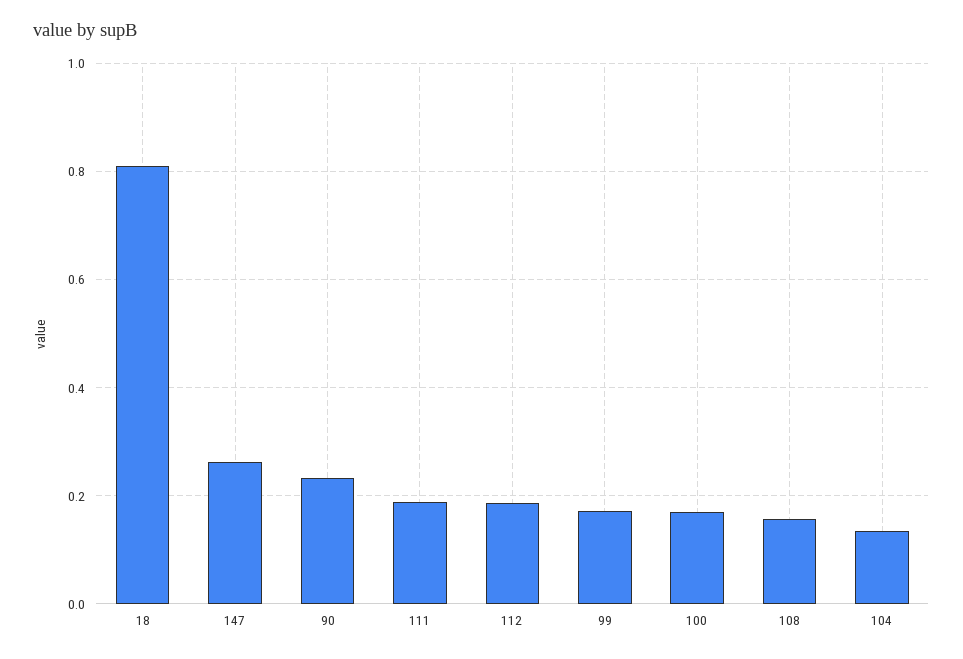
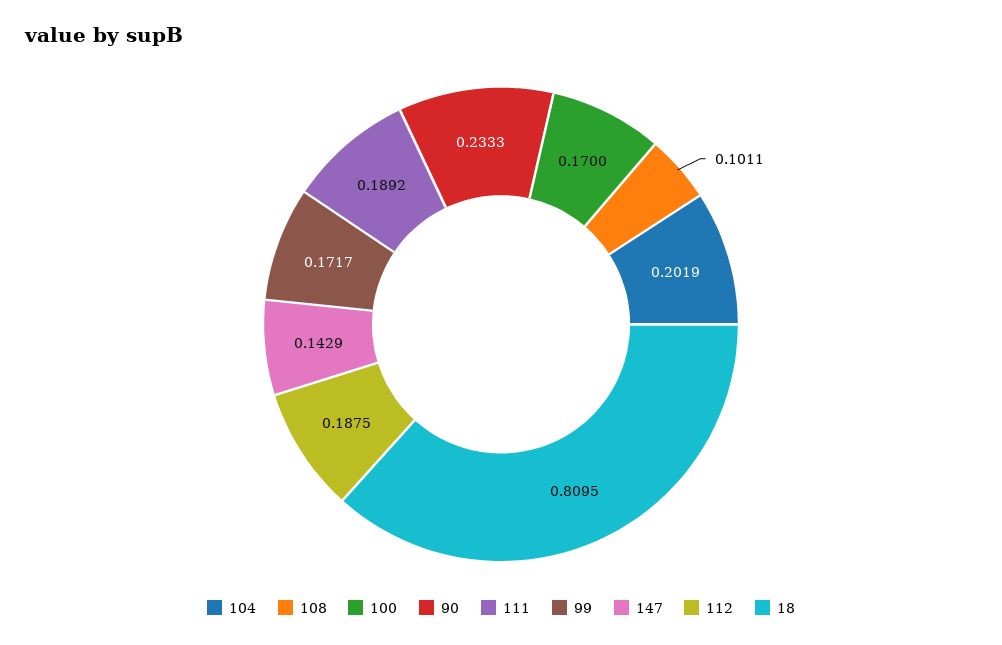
147: 0.26 -> 0.1429
108: 0.16 -> 0.1011
104: 0.14 -> 0.2019

